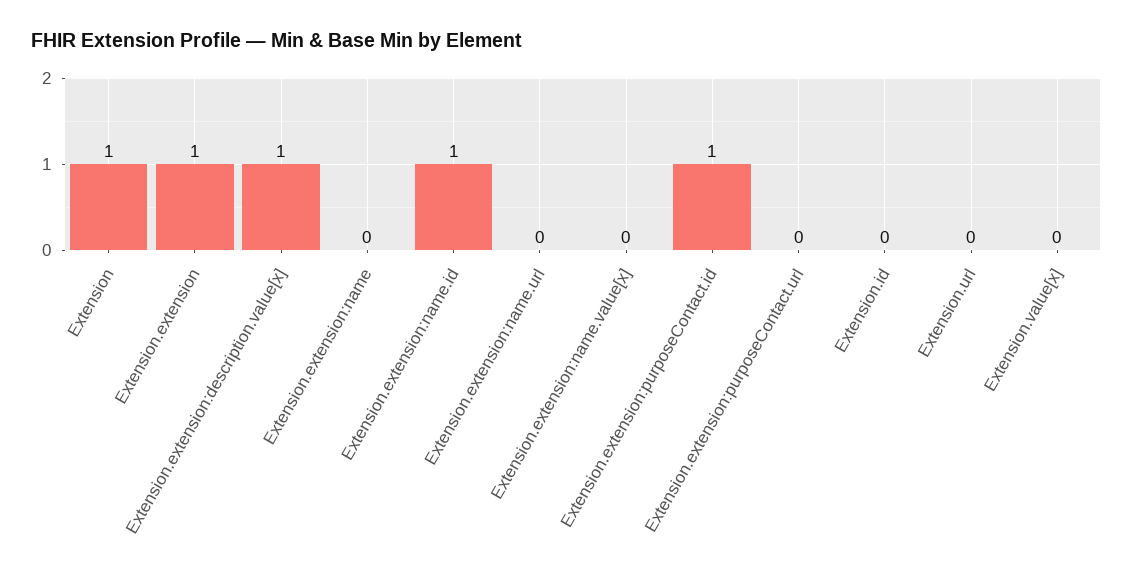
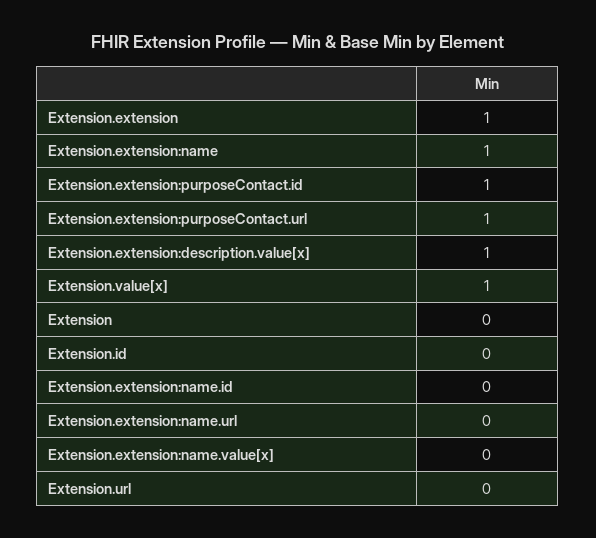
Extension: 1 -> 0
Extension.extension:name: 0 -> 1
Extension.extension:name.id: 1 -> 0
Extension.extension:purposeContact.url: 0 -> 1
Extension.value[x]: 0 -> 1

